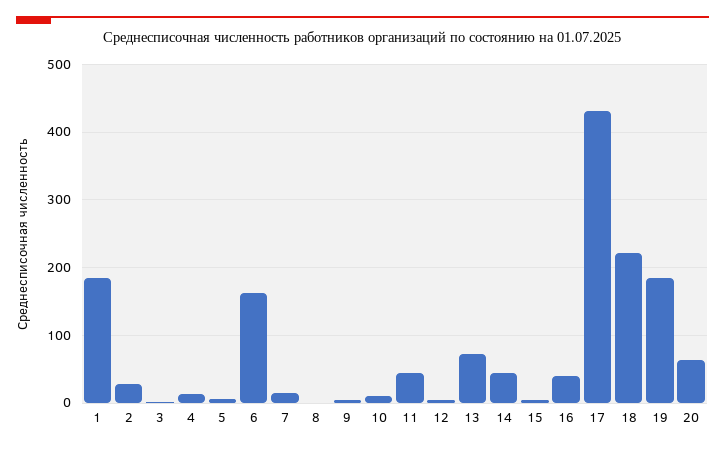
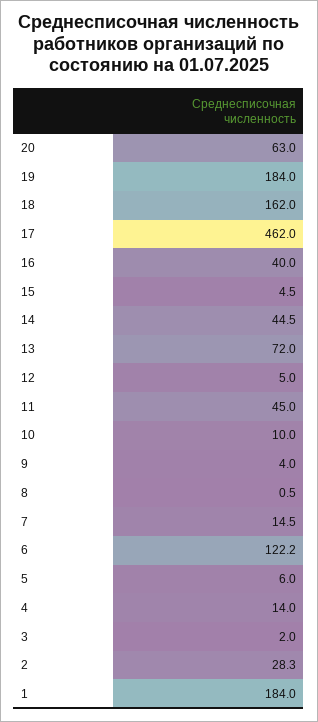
6: 160 -> 122.2
17: 430 -> 462
18: 220 -> 162

